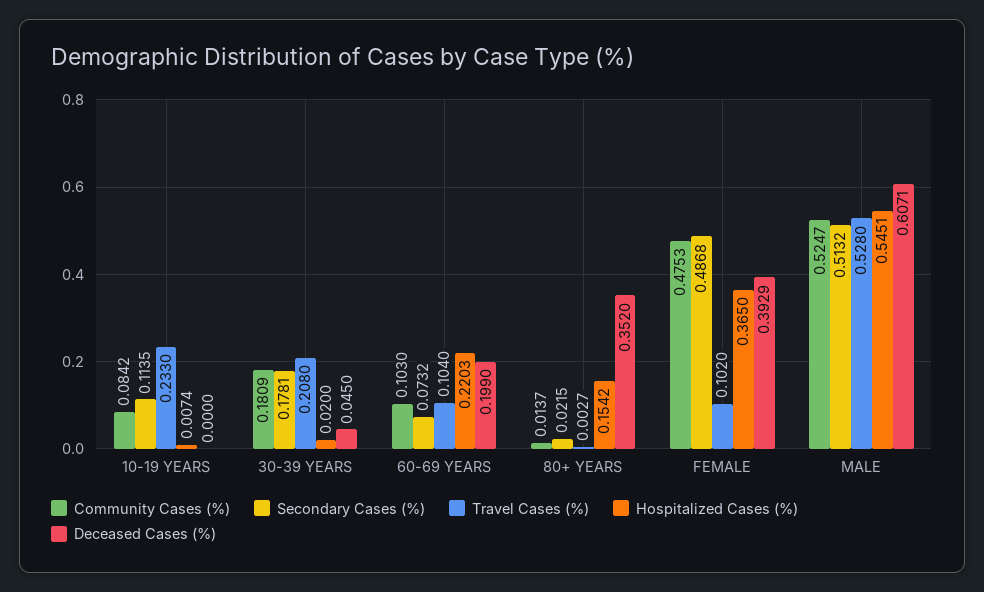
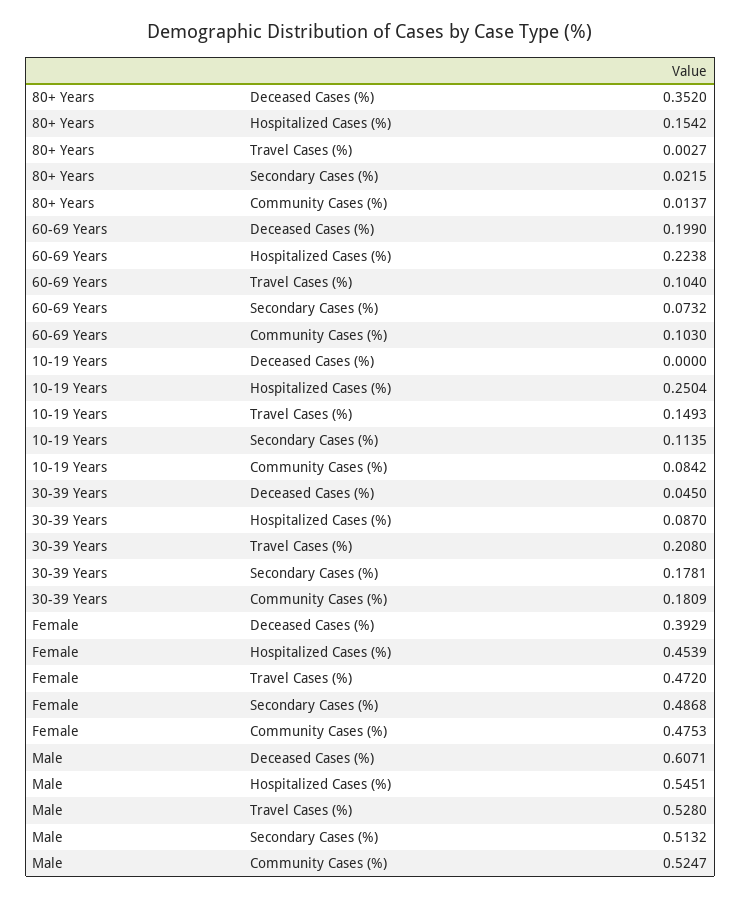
Travel Cases (%), 10-19 YEARS: 0.233 -> 0.1493
Hospitalized Cases (%), 10-19 YEARS: 0.0074 -> 0.2504
Hospitalized Cases (%), 30-39 YEARS: 0.02 -> 0.087
Hospitalized Cases (%), 60-69 YEARS: 0.2203 -> 0.2238
Travel Cases (%), FEMALE: 0.102 -> 0.472
Hospitalized Cases (%), FEMALE: 0.365 -> 0.4539

